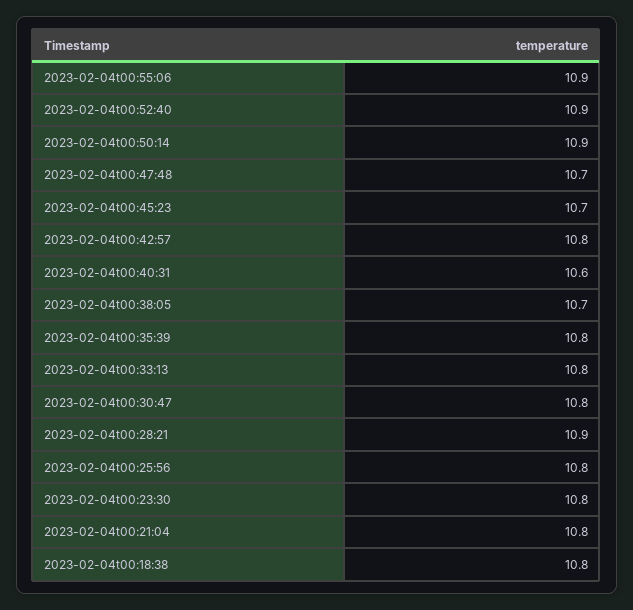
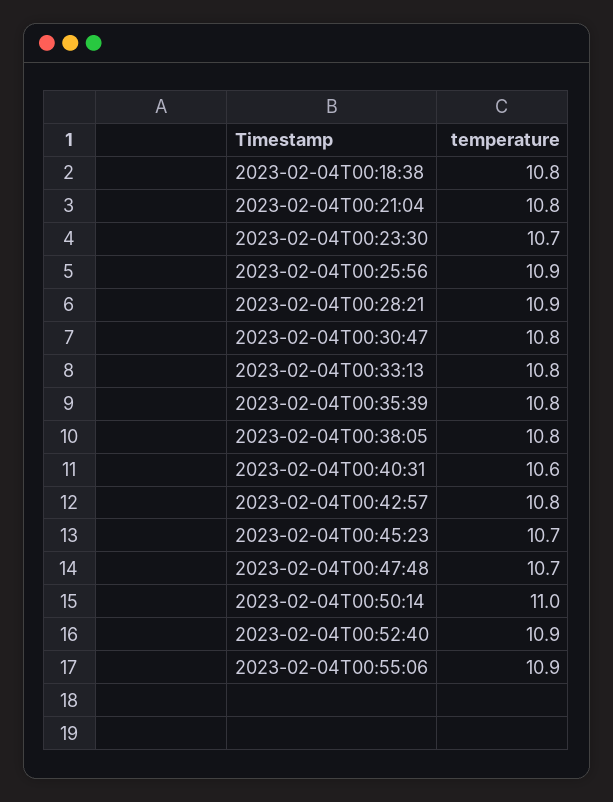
2023-02-04t00:50:14: 10.9 -> 11
2023-02-04t00:38:05: 10.7 -> 10.8
2023-02-04t00:25:56: 10.8 -> 10.9
2023-02-04t00:23:30: 10.8 -> 10.7

